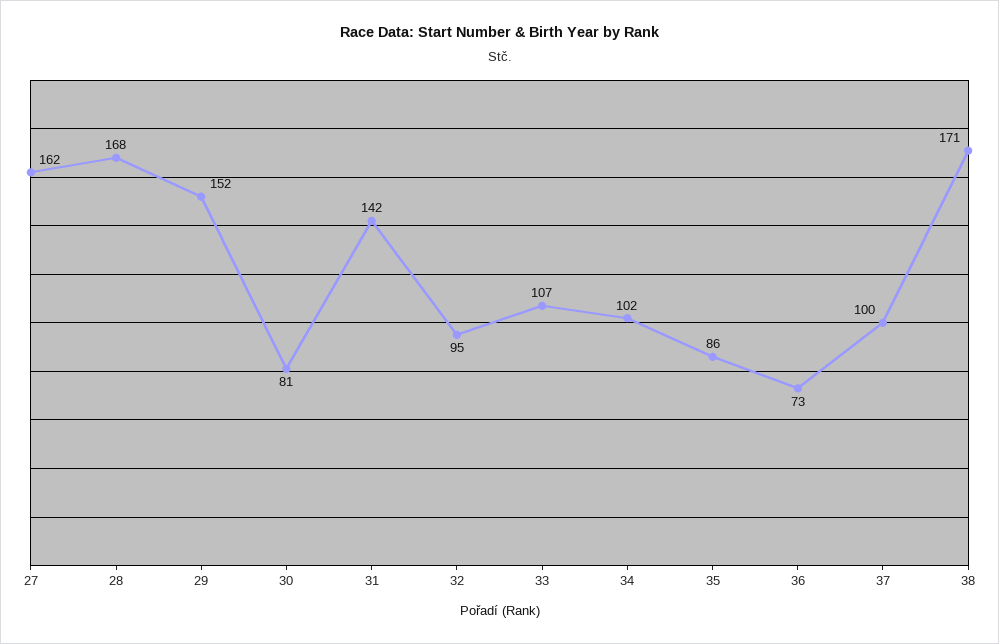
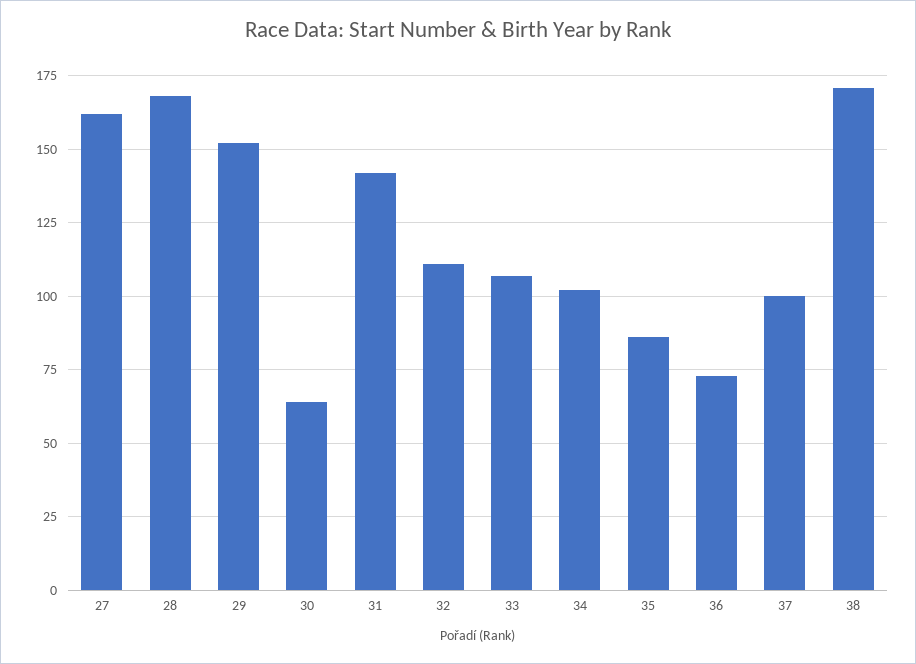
30: 81 -> 65
32: 95 -> 110

